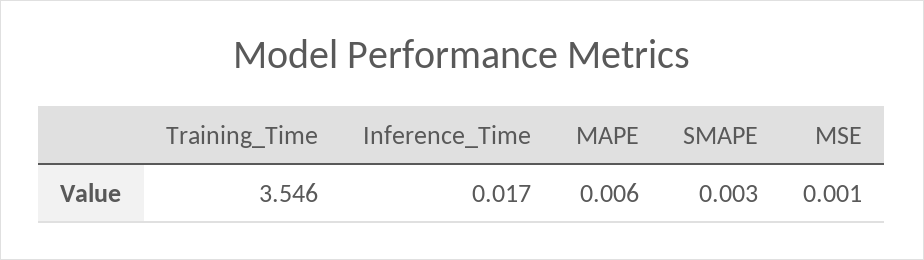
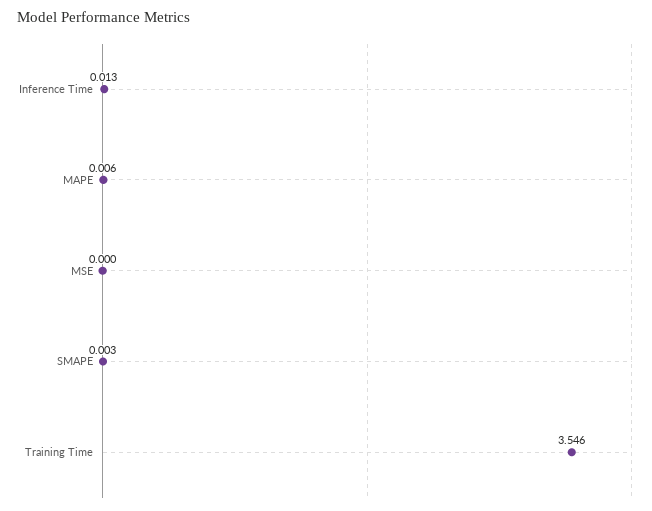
Inference_Time: 0.017 -> 0.013
MSE: 0.001 -> 0

